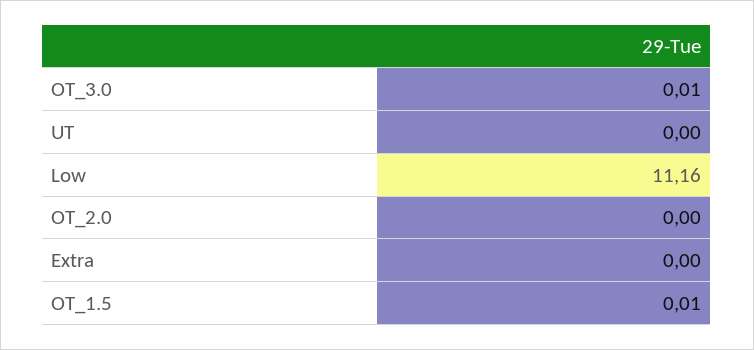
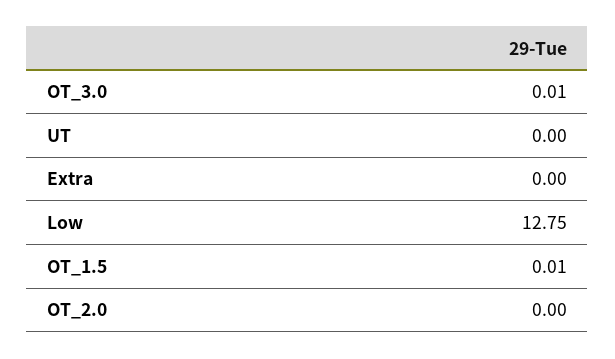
Low: 11.16 -> 12.75

